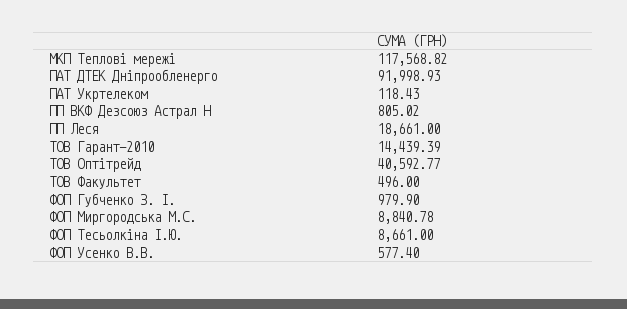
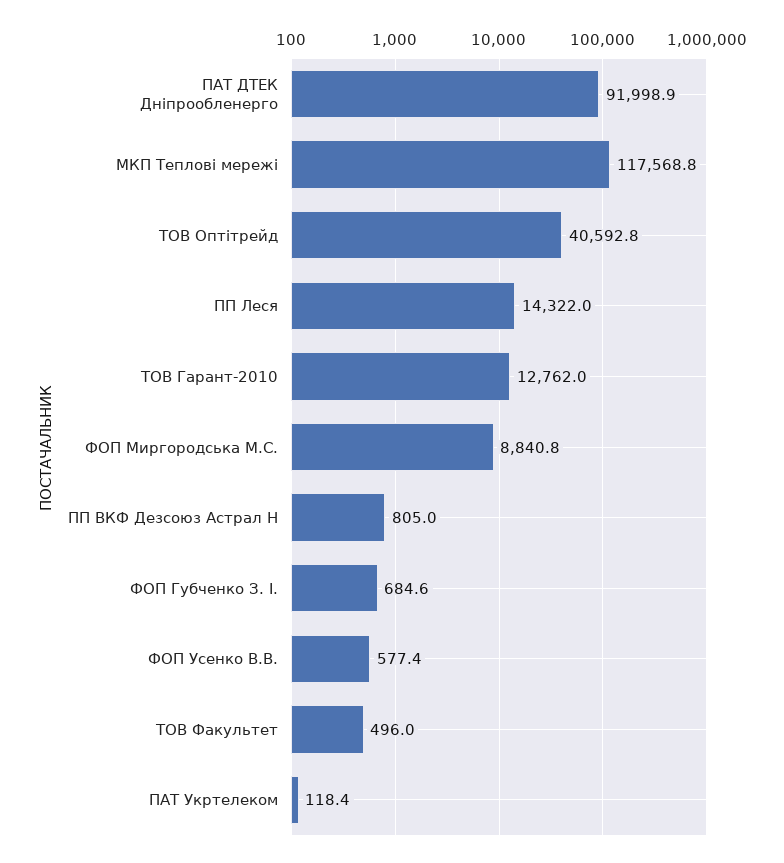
ПП Леся: 18661 -> 14322
ТОВ Гарант-2010: 14439.39 -> 12762
ФОП Губченко З. І.: 979.9 -> 684.6
ФОП Тесьолкіна І.Ю.: 8661 -> none

